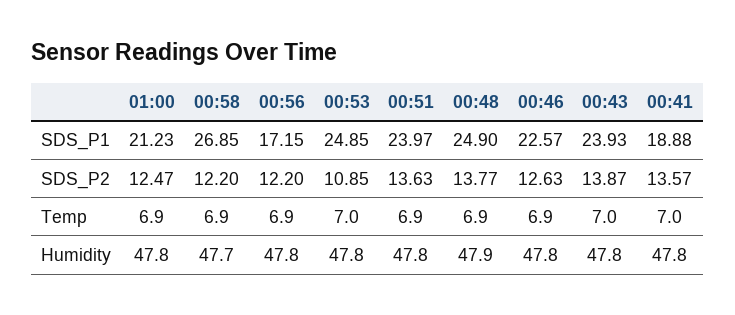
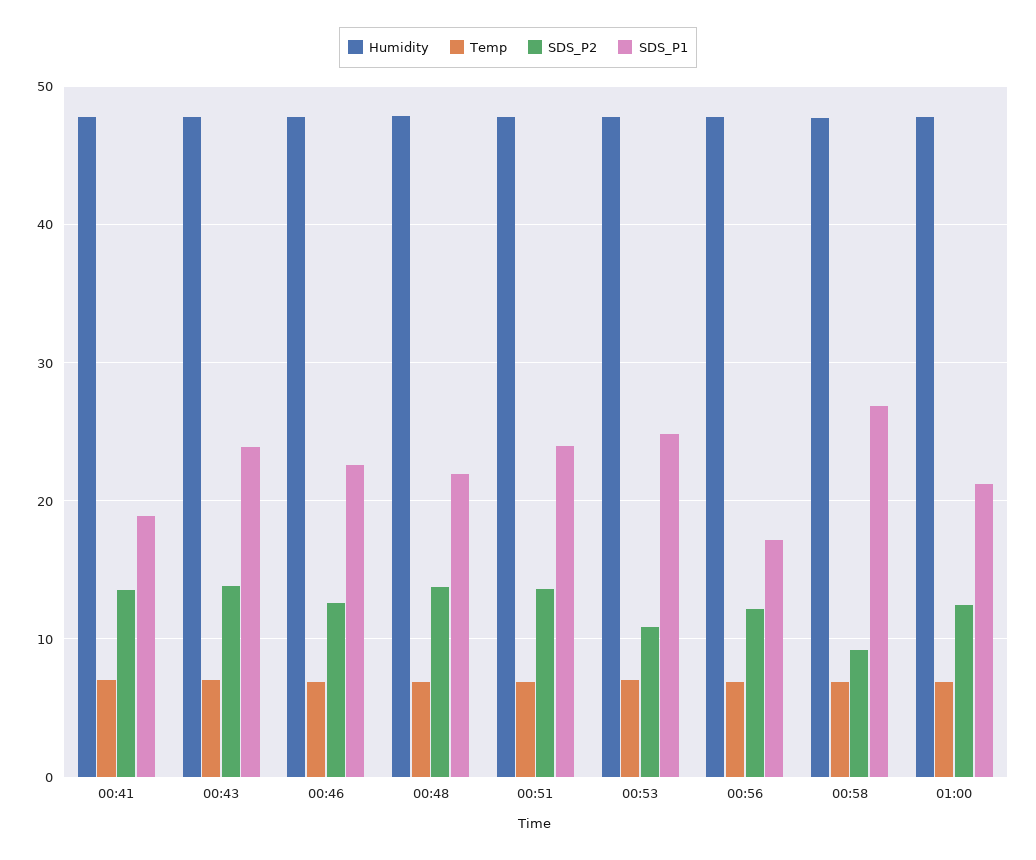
SDS_P1, 00:48: 24.9 -> 22
SDS_P2, 00:58: 12.2 -> 9

